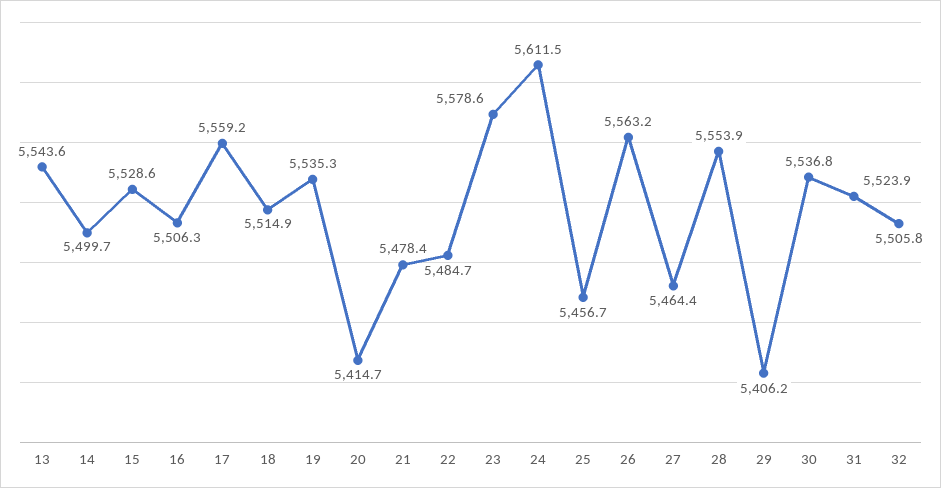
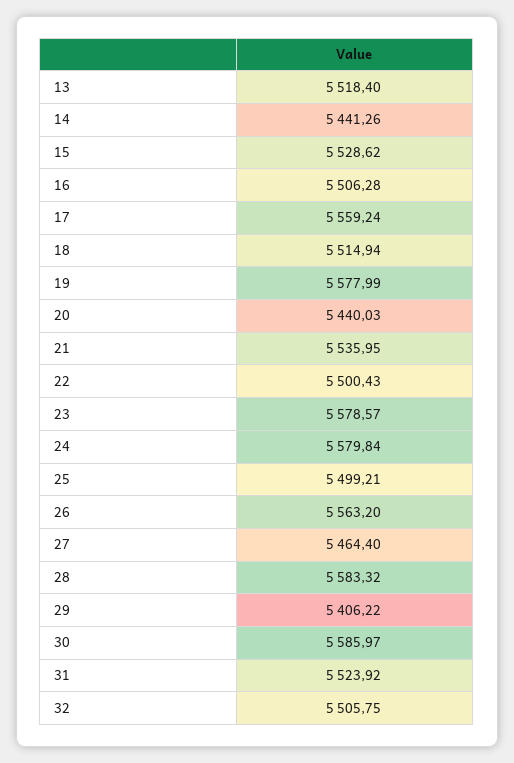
13: 5543.6 -> 5518.4
14: 5499.7 -> 5441.26
19: 5535.3 -> 5577.99
20: 5414.7 -> 5440.03
21: 5478.4 -> 5535.95
22: 5484.7 -> 5500.43
24: 5611.5 -> 5579.84
25: 5456.7 -> 5499.21
28: 5553.9 -> 5583.32
30: 5536.8 -> 5585.97

